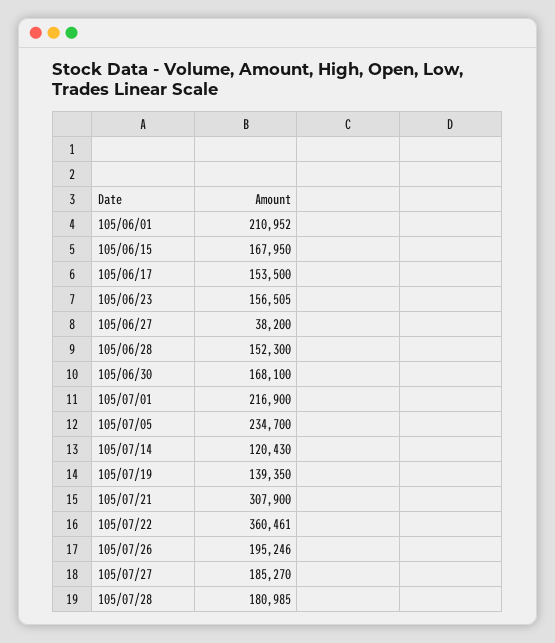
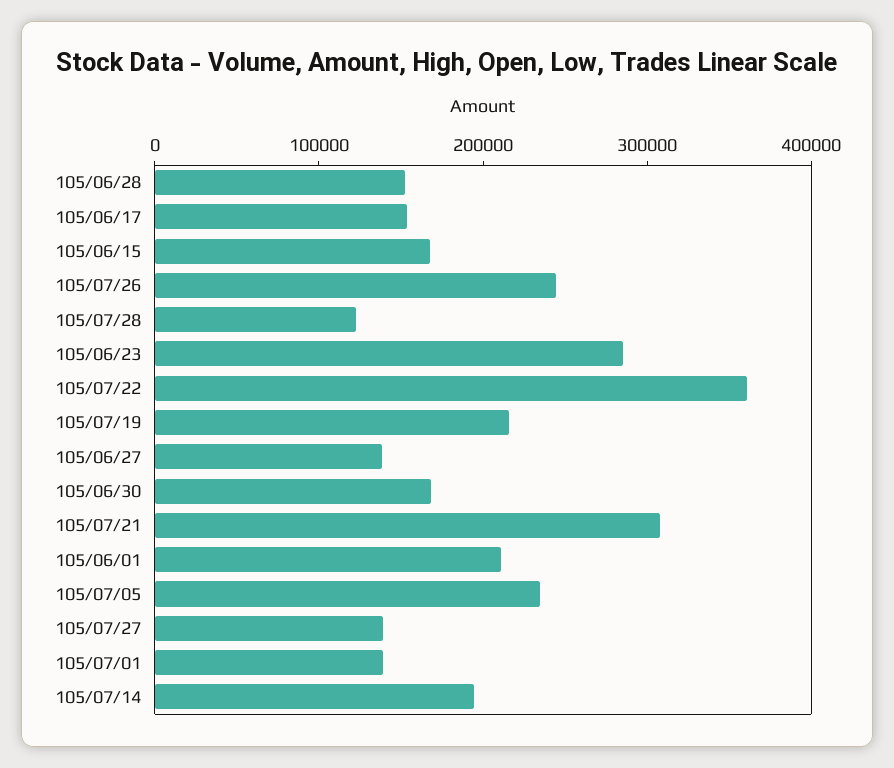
105/06/23: 156505 -> 280000
105/06/27: 38200 -> 140000
105/07/01: 216900 -> 140000
105/07/14: 120430 -> 200000
105/07/19: 139350 -> 220000
105/07/26: 195246 -> 240000
105/07/27: 185270 -> 140000
105/07/28: 180985 -> 120000

